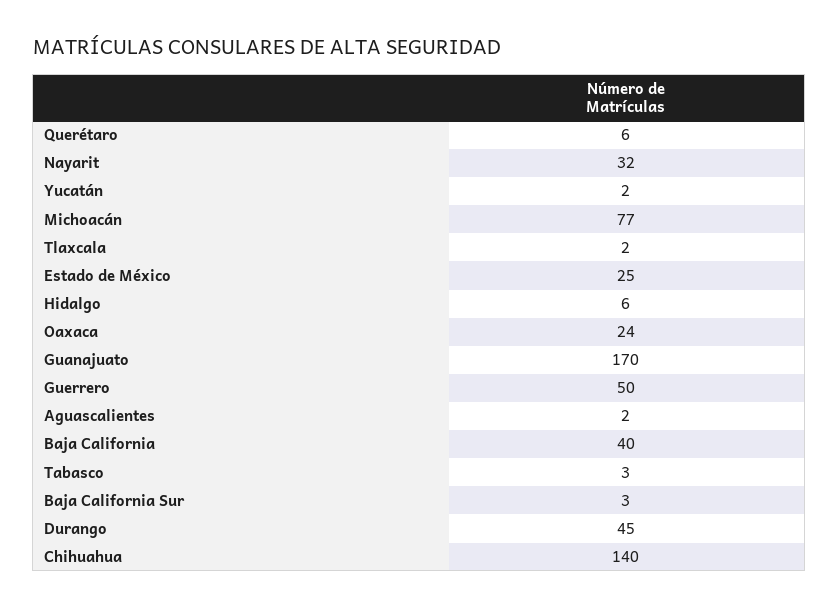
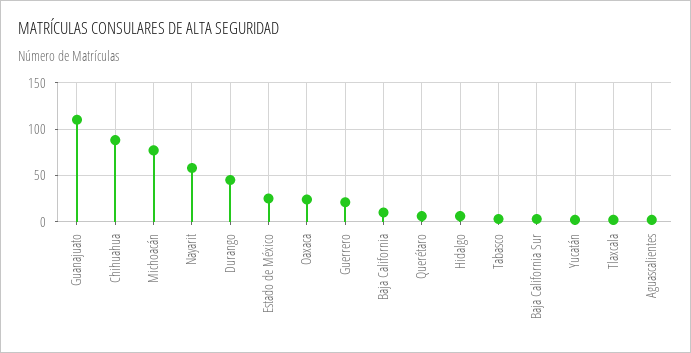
Nayarit: 32 -> 60
Guanajuato: 170 -> 110
Guerrero: 50 -> 20
Baja California: 40 -> 10
Chihuahua: 140 -> 90

